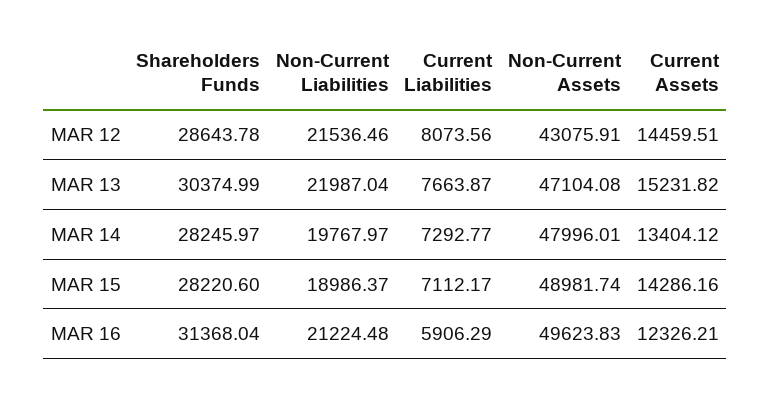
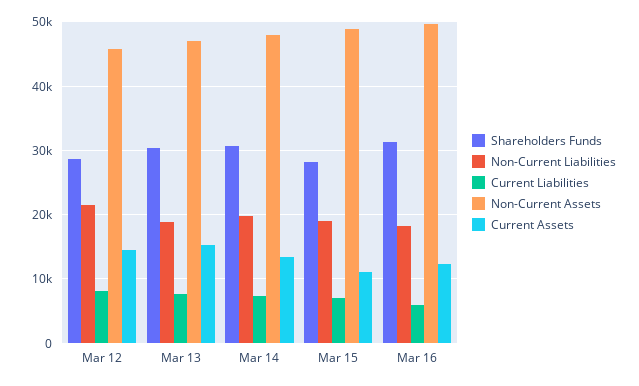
Non-Current Assets, MAR 12: 43075.91 -> 46000
Non-Current Liabilities, MAR 13: 21987.04 -> 19000
Shareholders Funds, MAR 14: 28245.97 -> 31000
Current Assets, MAR 15: 14286.16 -> 11000
Non-Current Liabilities, MAR 16: 21224.48 -> 18000

